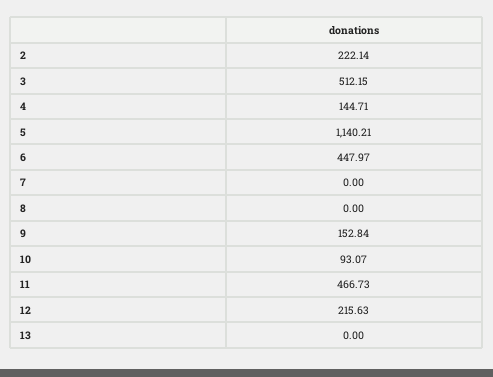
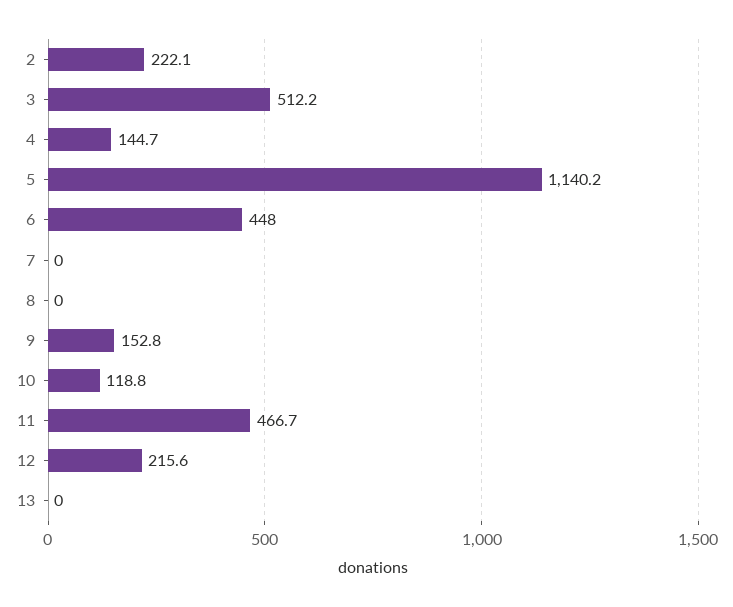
10: 93.07 -> 118.8

